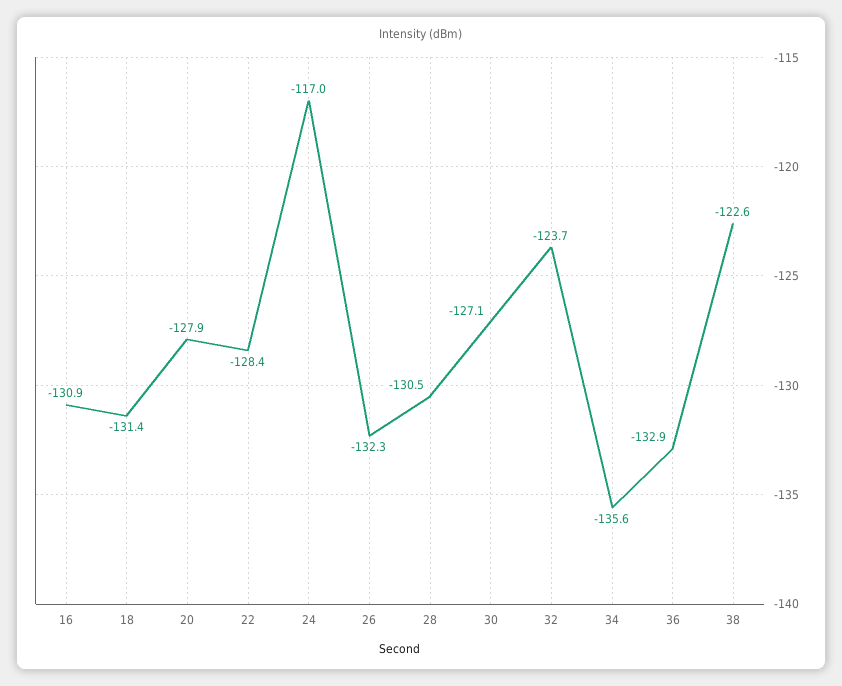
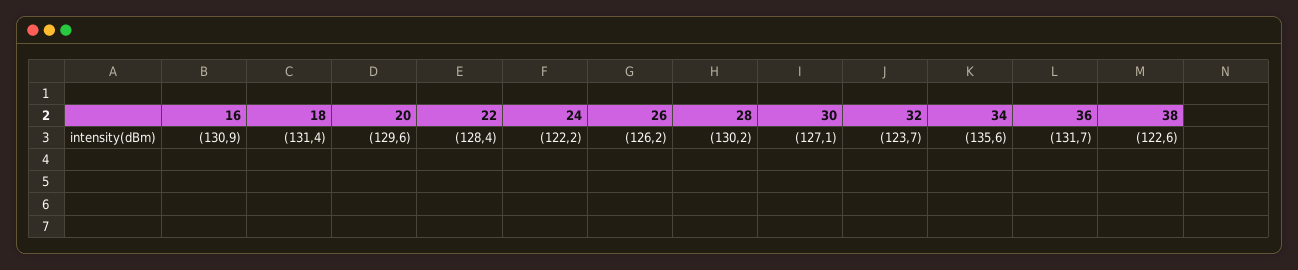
20: -127.9 -> -129.6
24: -117 -> -122.2
26: -132.3 -> -126.2
28: -130.5 -> -130.2
36: -132.9 -> -131.7

